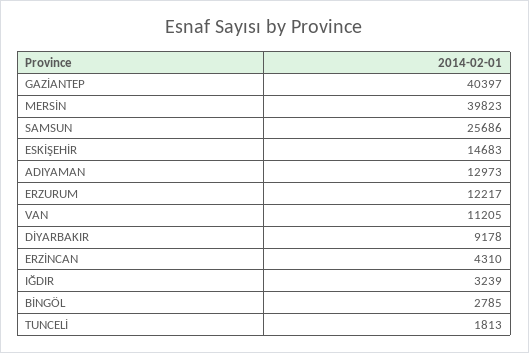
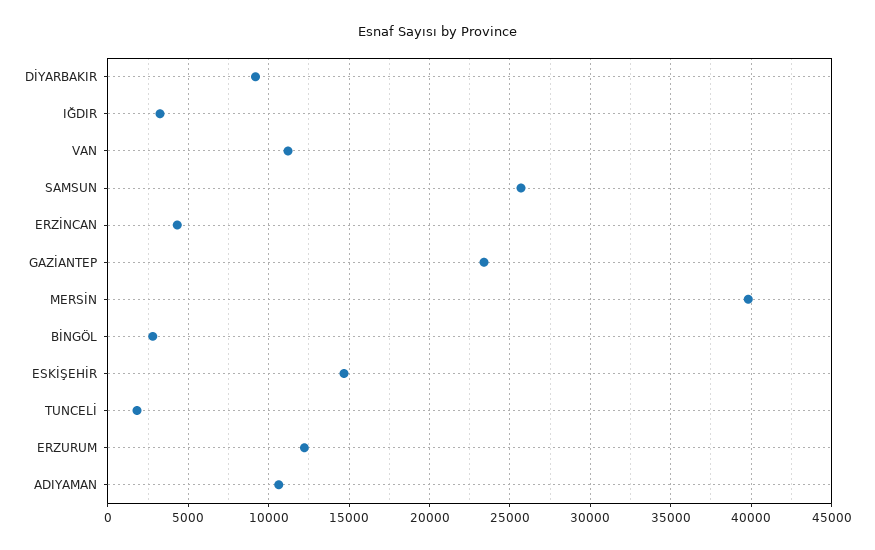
GAZİANTEP: 40397 -> 23500
ADIYAMAN: 12973 -> 10500

